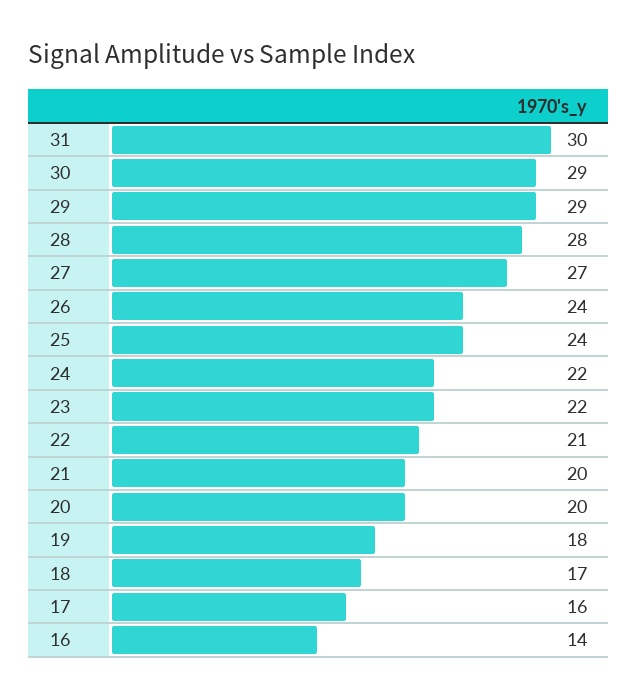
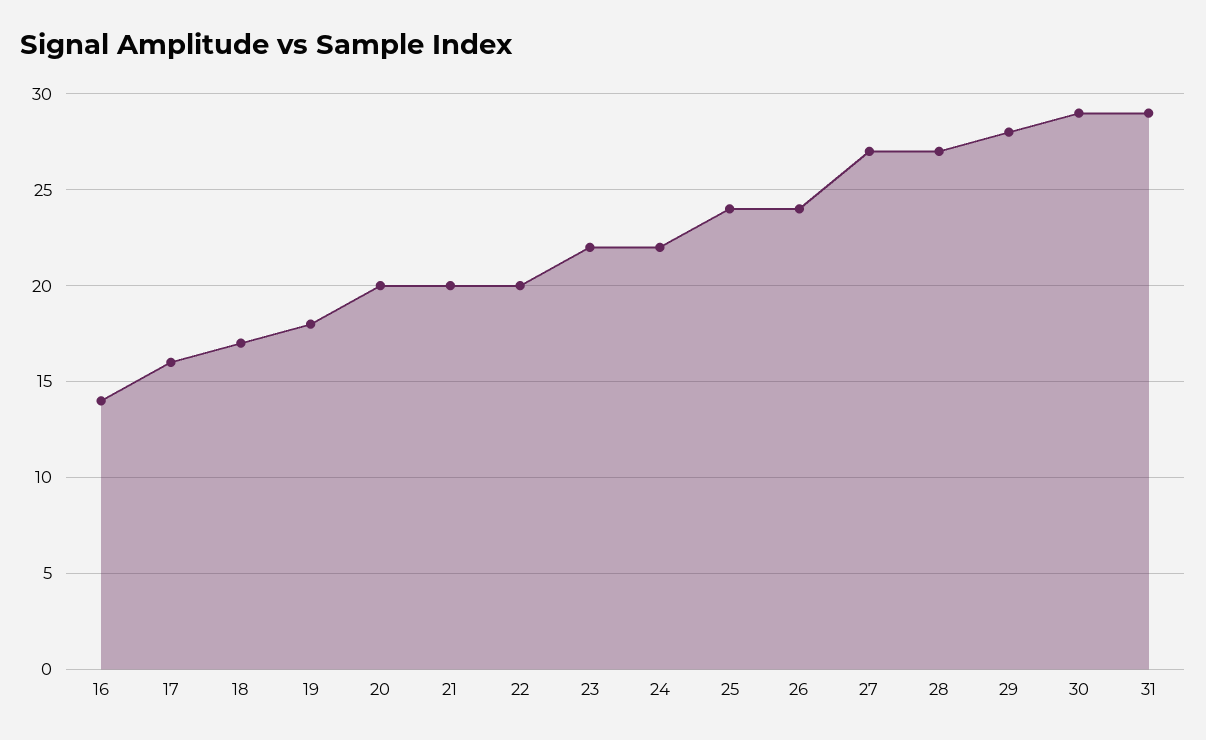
31: 30 -> 29
29: 29 -> 28
28: 28 -> 27
22: 21 -> 20

